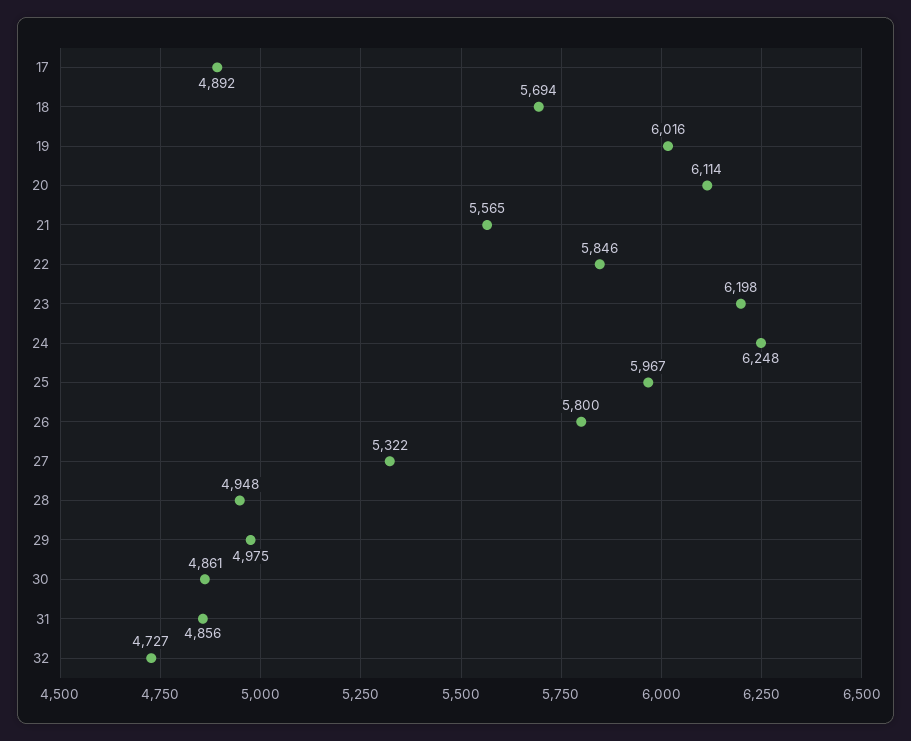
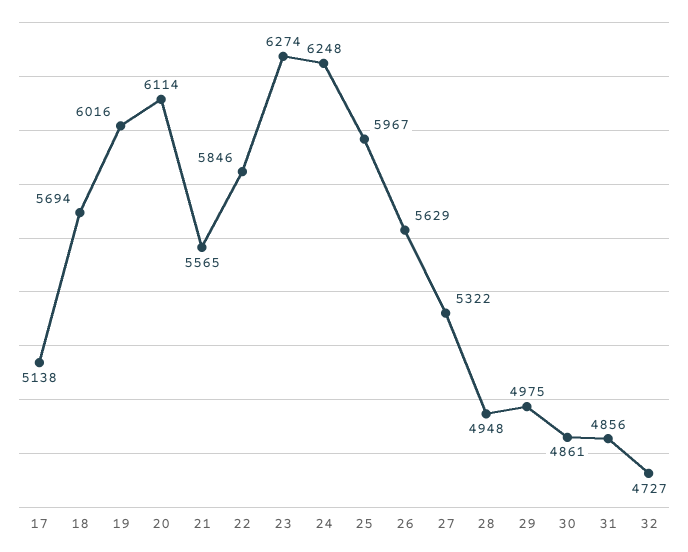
17: 4892 -> 5138
23: 6198 -> 6274
26: 5800 -> 5629

